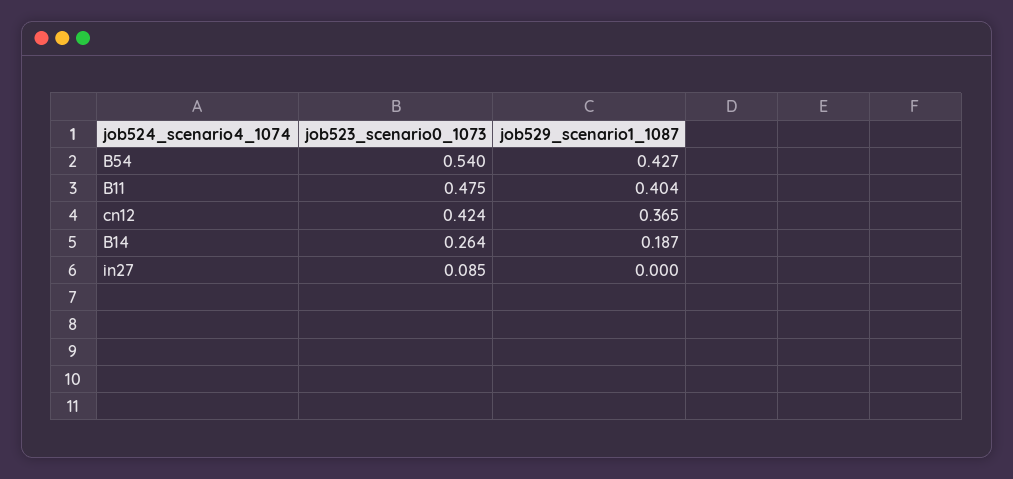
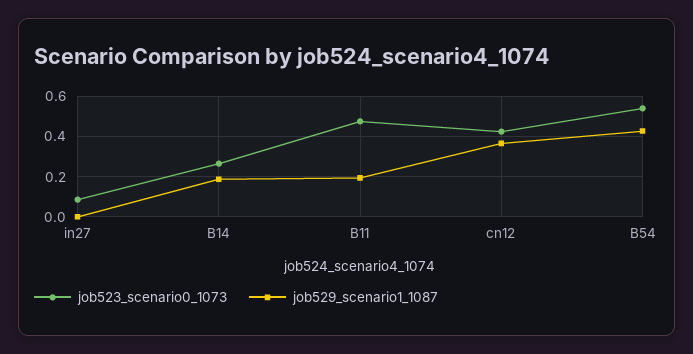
job529_scenario1_1087, B11: 0.404 -> 0.2

